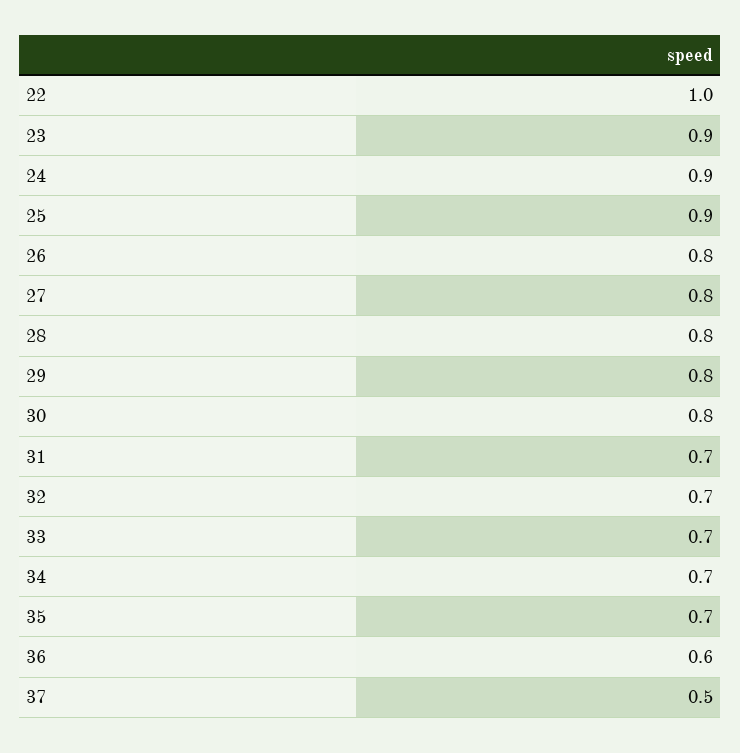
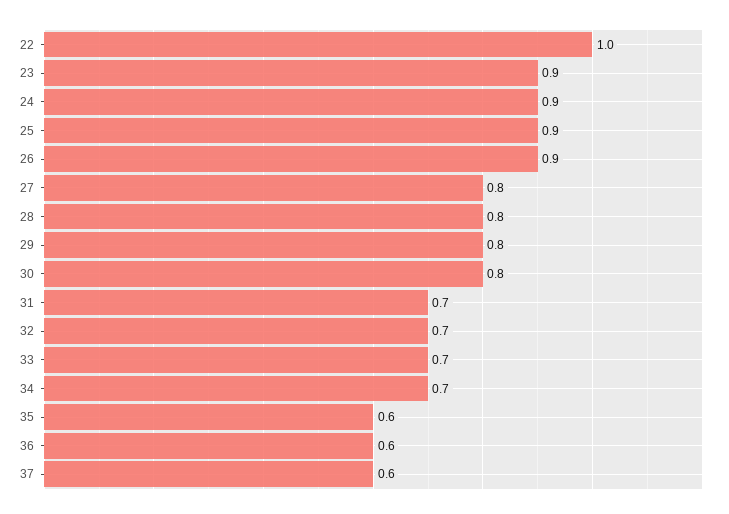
26: 0.8 -> 0.9
35: 0.7 -> 0.6
37: 0.5 -> 0.6

